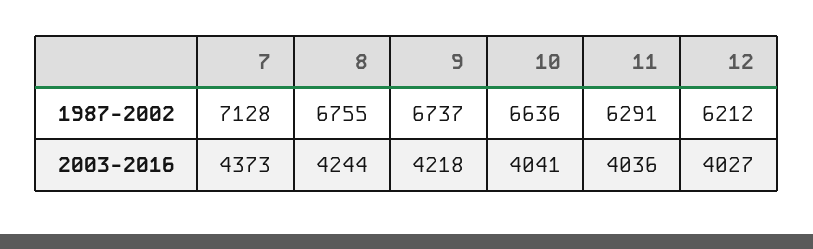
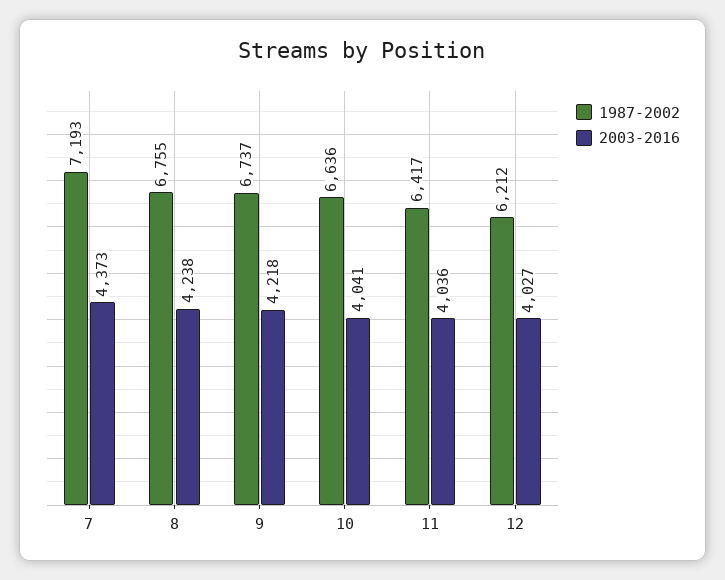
1987-2002, 7: 7128 -> 7193
1987-2002, 11: 6291 -> 6417
2003-2016, 8: 4244 -> 4238

